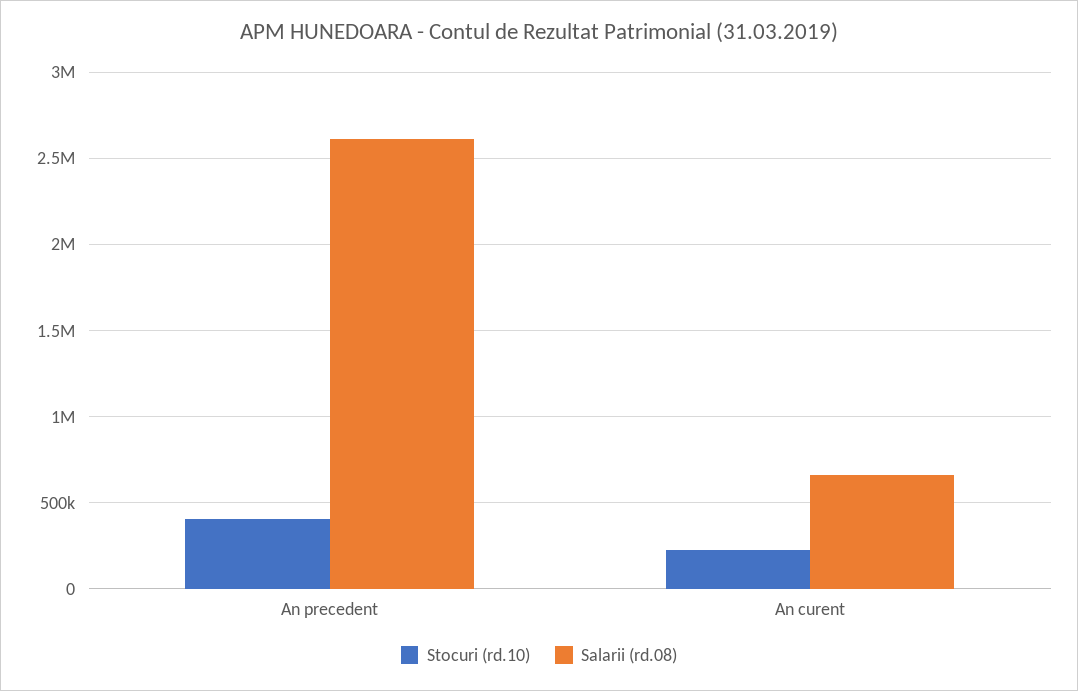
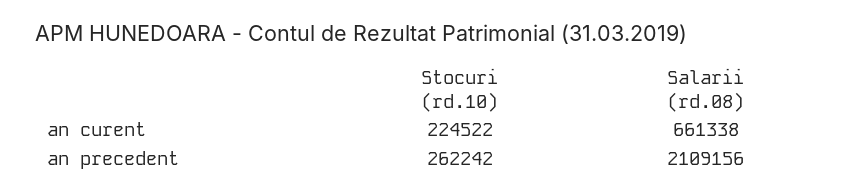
Stocuri (rd.10), An precedent: 400000 -> 262242
Salarii (rd.08), An precedent: 2600000 -> 2109156

